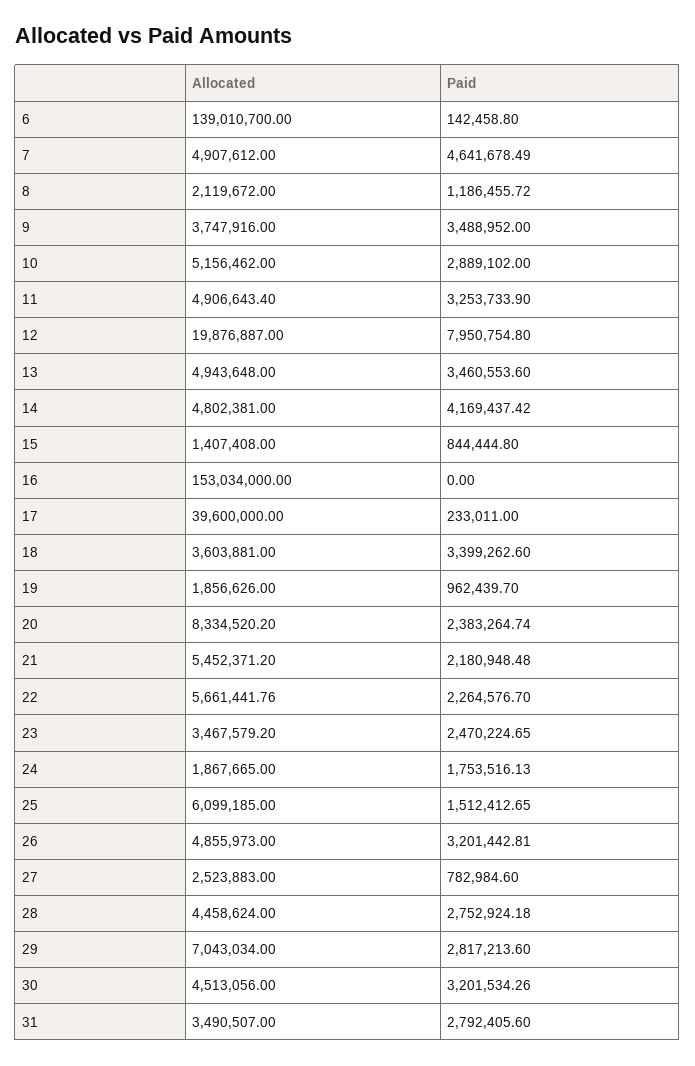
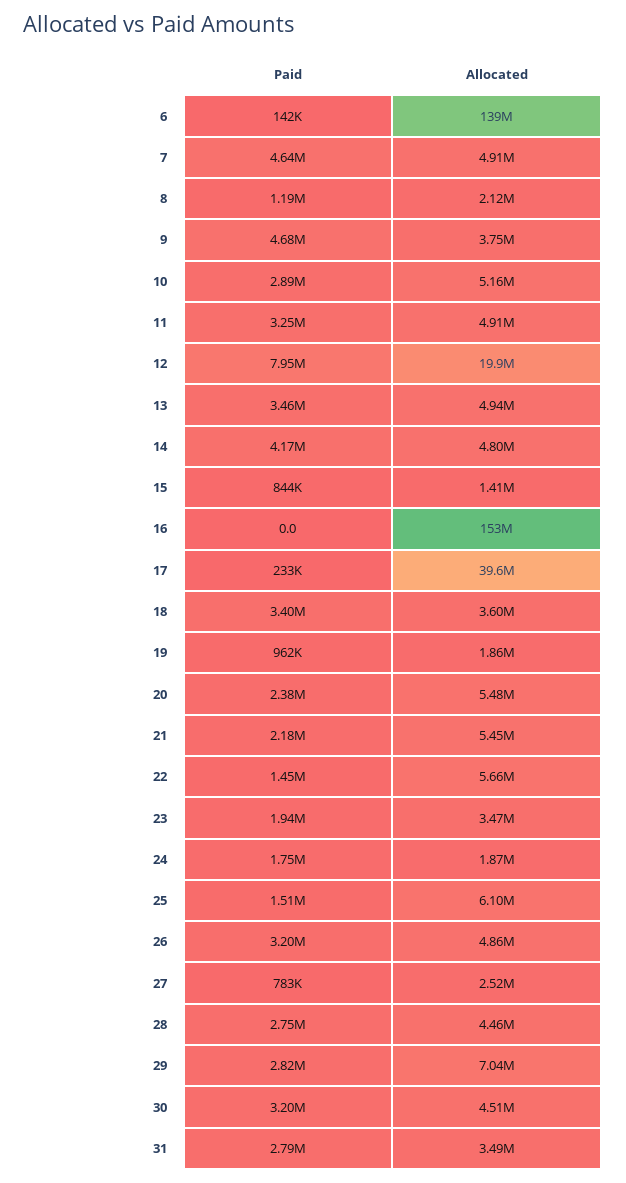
Paid, 9: 3488952 -> 4680000
Allocated, 20: 8334520.2 -> 5480000
Paid, 22: 2264576.7 -> 1450000
Paid, 23: 2470224.65 -> 1940000

